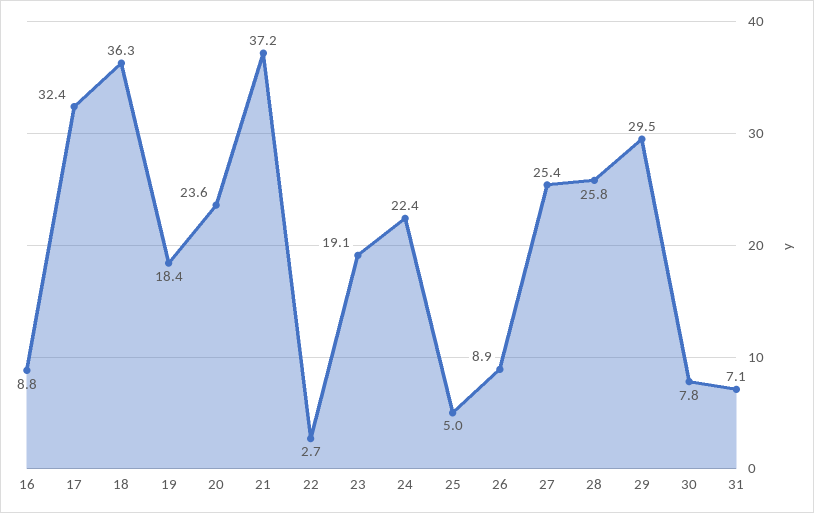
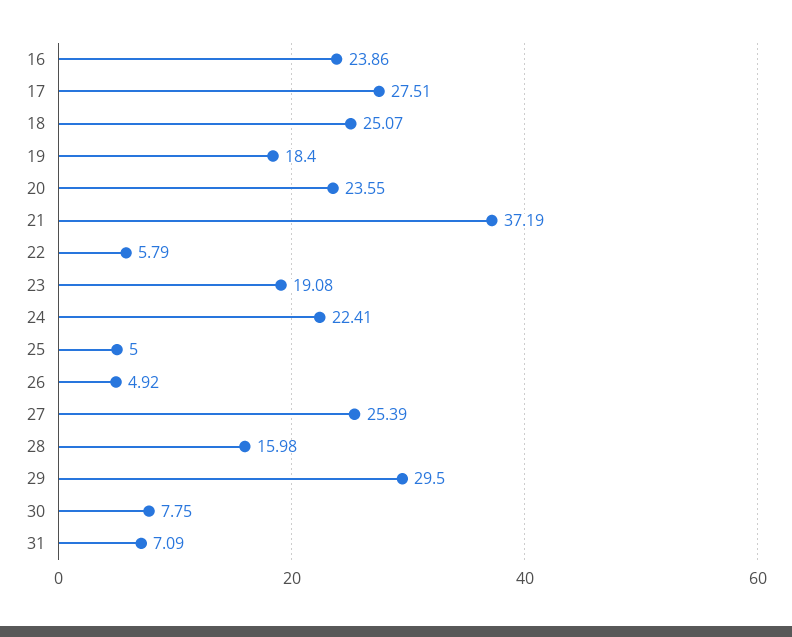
16: 8.8 -> 23.86
17: 32.4 -> 27.51
18: 36.3 -> 25.07
22: 2.7 -> 5.79
26: 8.9 -> 4.92
28: 25.8 -> 15.98

